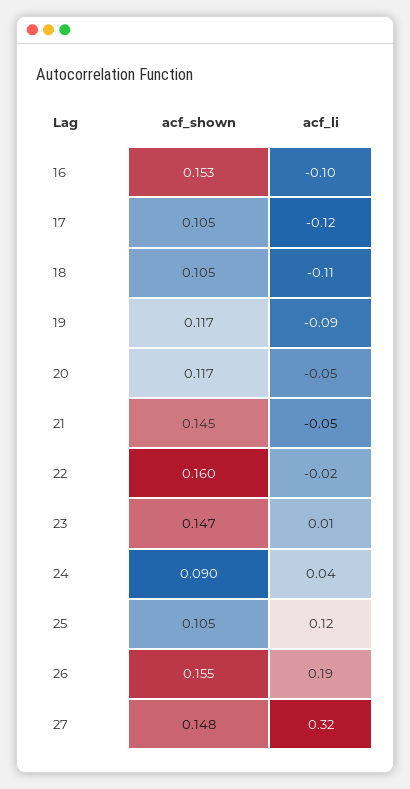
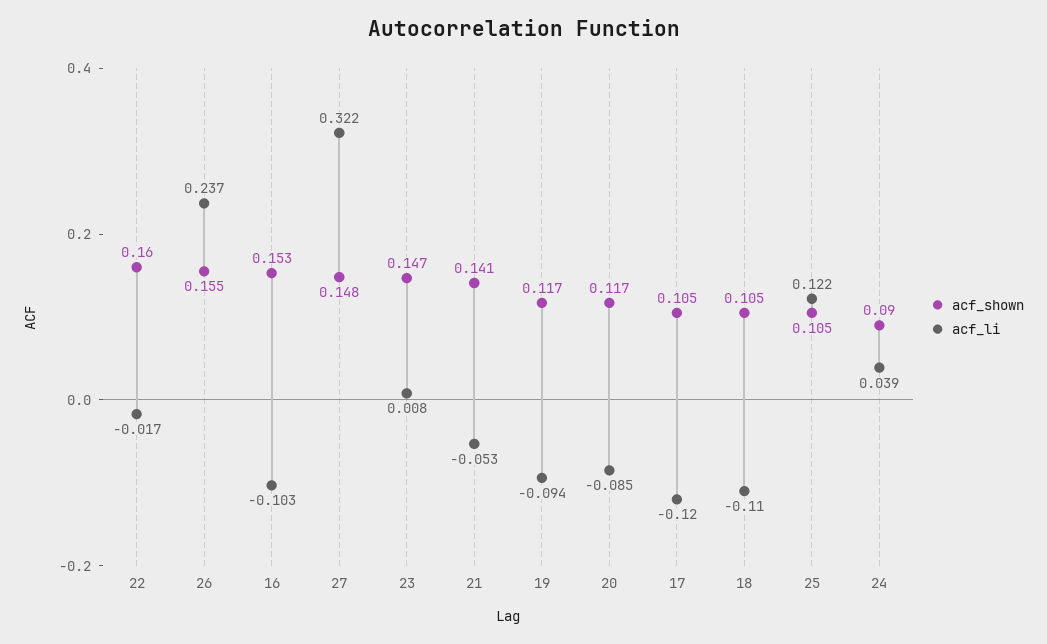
acf_li, 20: -0.05 -> -0.085
acf_shown, 21: 0.145 -> 0.141
acf_li, 26: 0.19 -> 0.237

